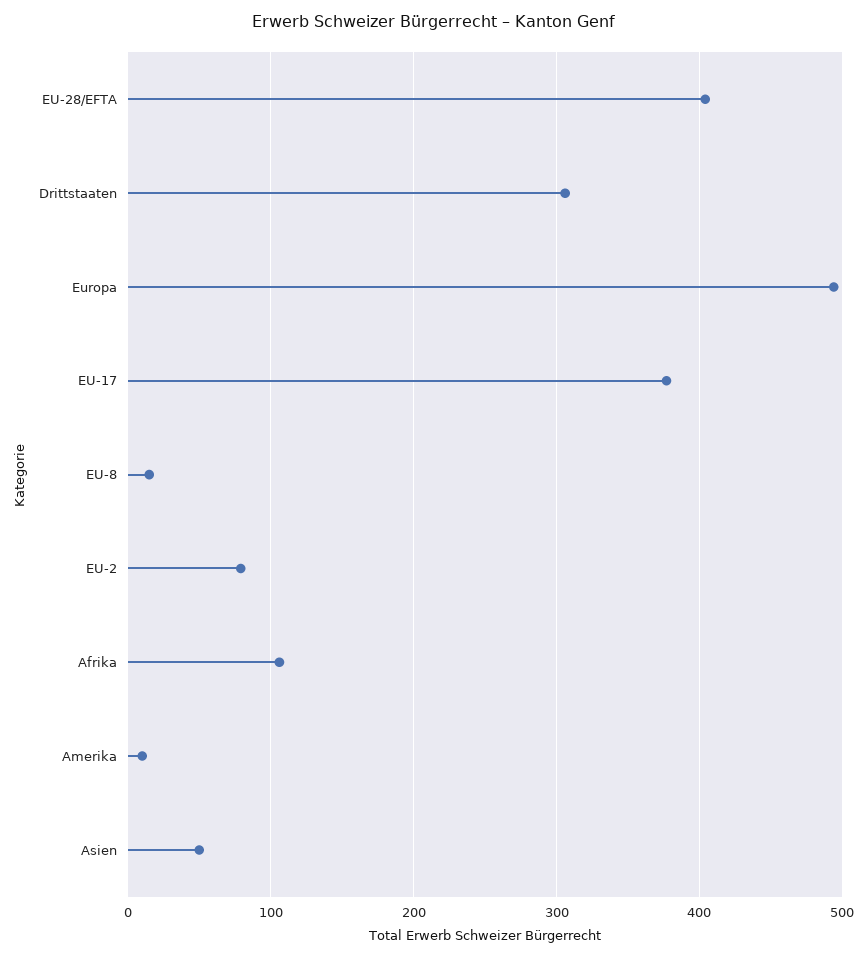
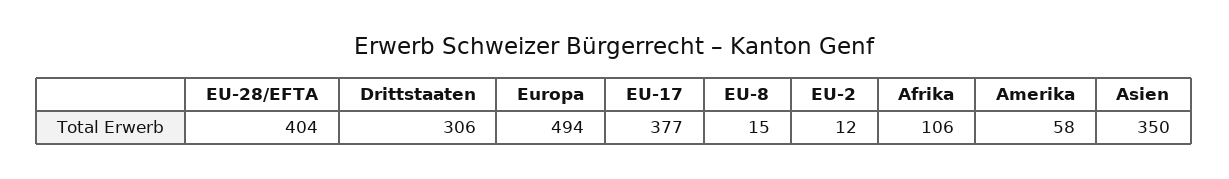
EU-2: 80 -> 12
Amerika: 10 -> 58
Asien: 50 -> 350

